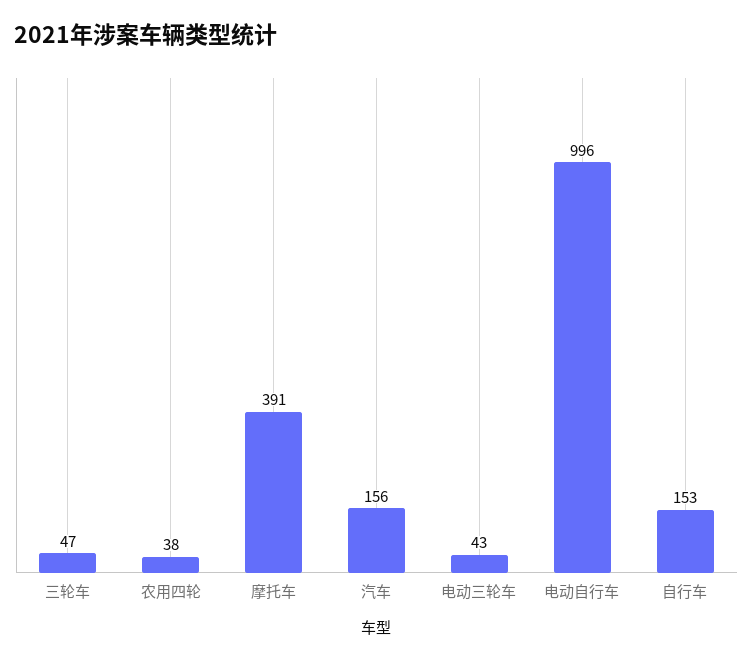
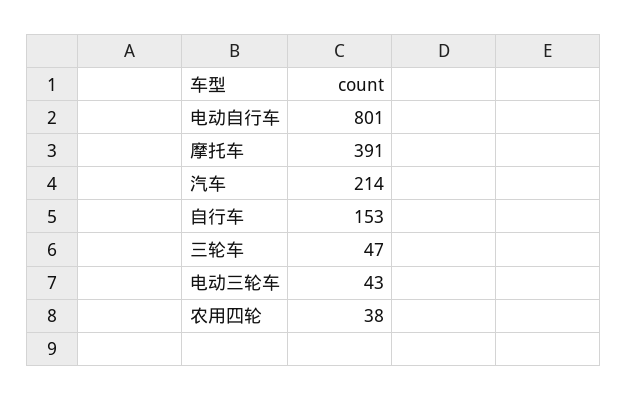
汽车: 156 -> 214
电动自行车: 996 -> 801

